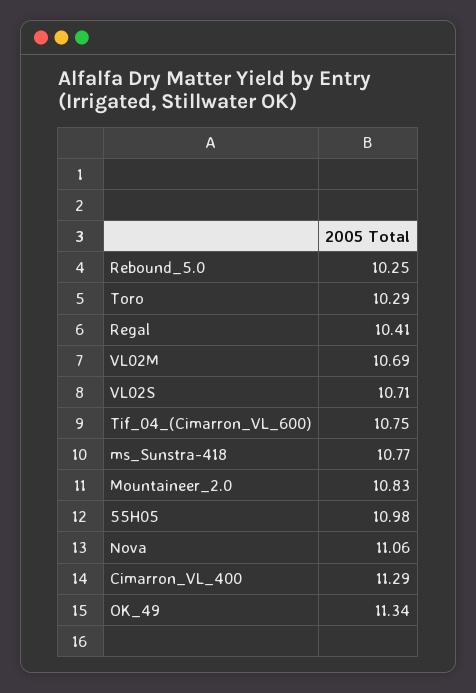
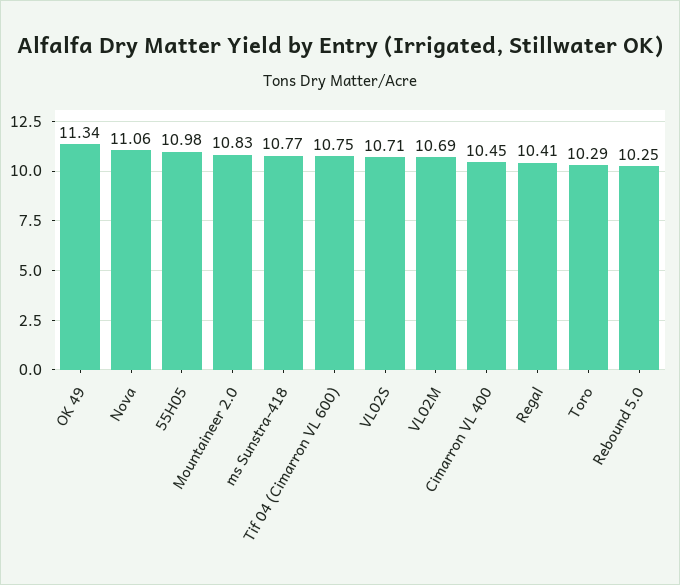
Cimarron_VL_400: 11.29 -> 10.45

